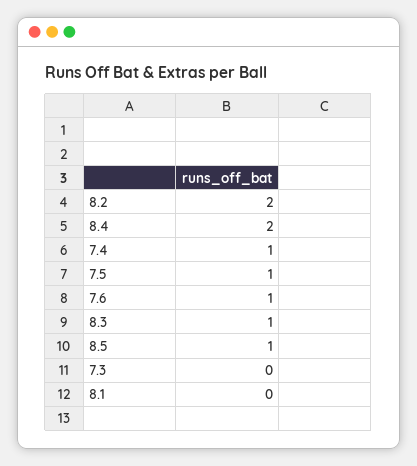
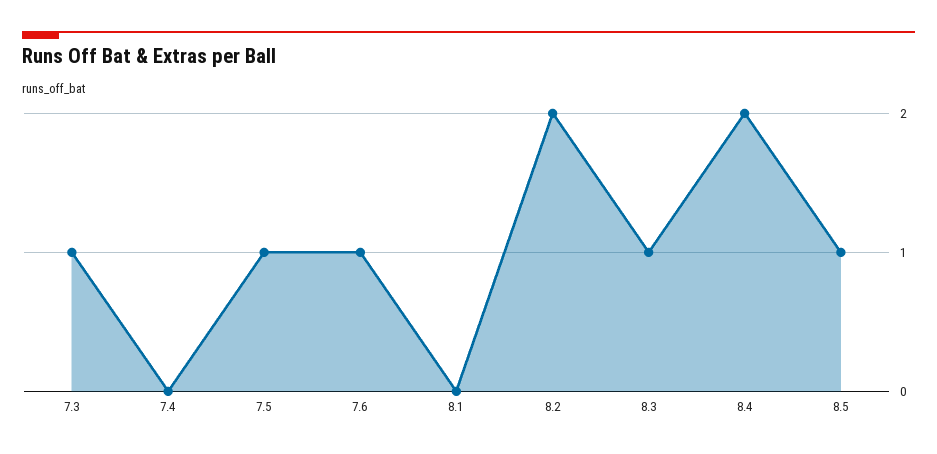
7.4: 1 -> 0
7.3: 0 -> 1

